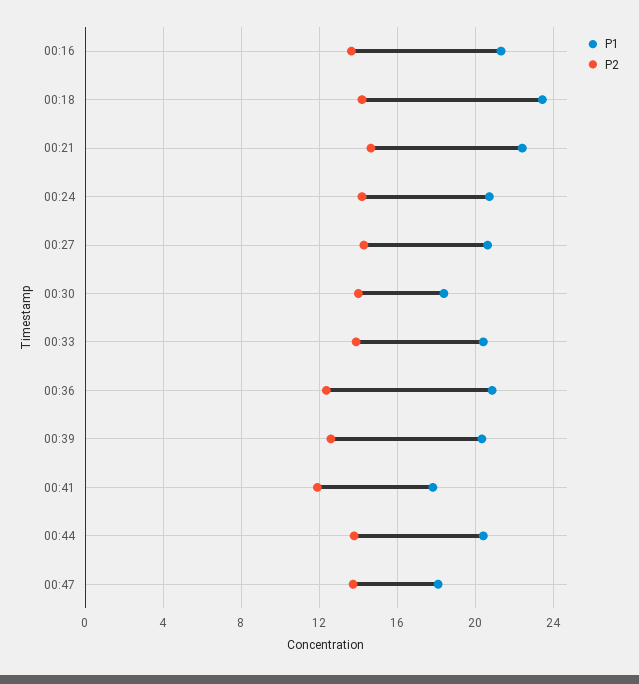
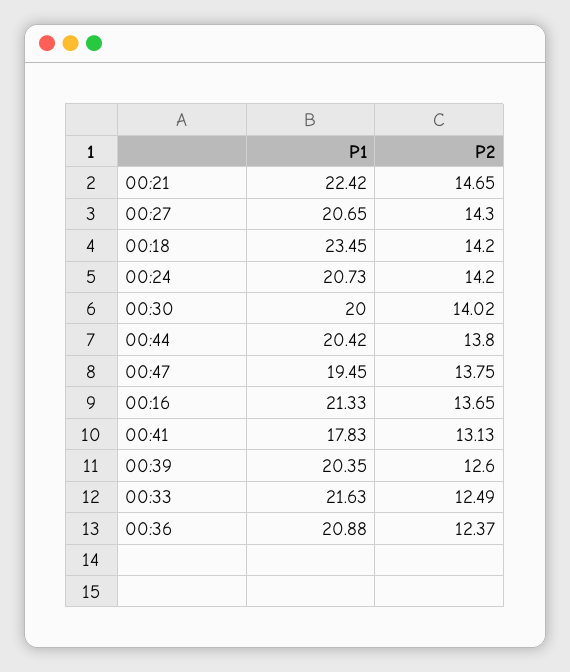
P1, 00:30: 18.5 -> 20
P1, 00:33: 20.5 -> 21.63
P2, 00:33: 14 -> 12.49
P2, 00:41: 12 -> 13.13
P1, 00:47: 18 -> 19.45

